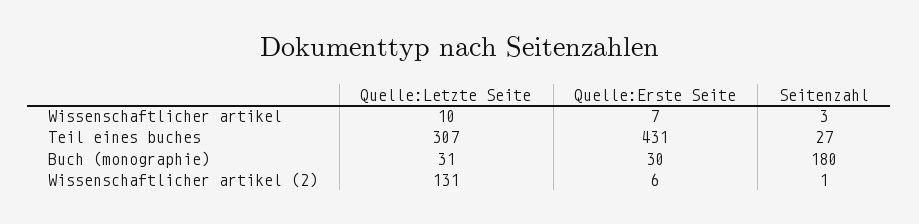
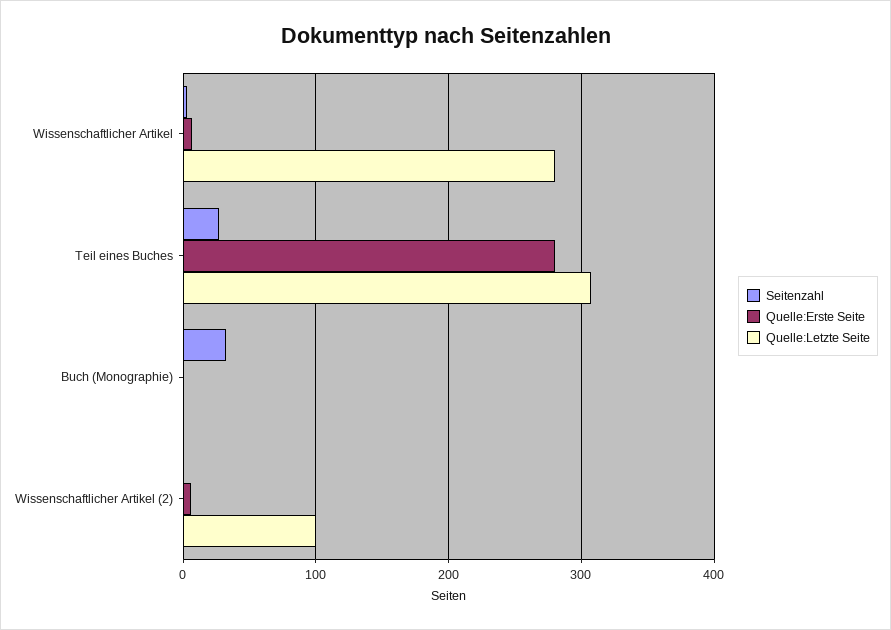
Quelle:Letzte Seite, Wissenschaftlicher artikel: 10 -> 280
Quelle:Erste Seite, Teil eines buches: 431 -> 280
Quelle:Letzte Seite, Buch (monographie): 31 -> 0
Quelle:Erste Seite, Buch (monographie): 30 -> 0
Seitenzahl, Buch (monographie): 180 -> 30
Quelle:Letzte Seite, Wissenschaftlicher artikel (2): 131 -> 100

